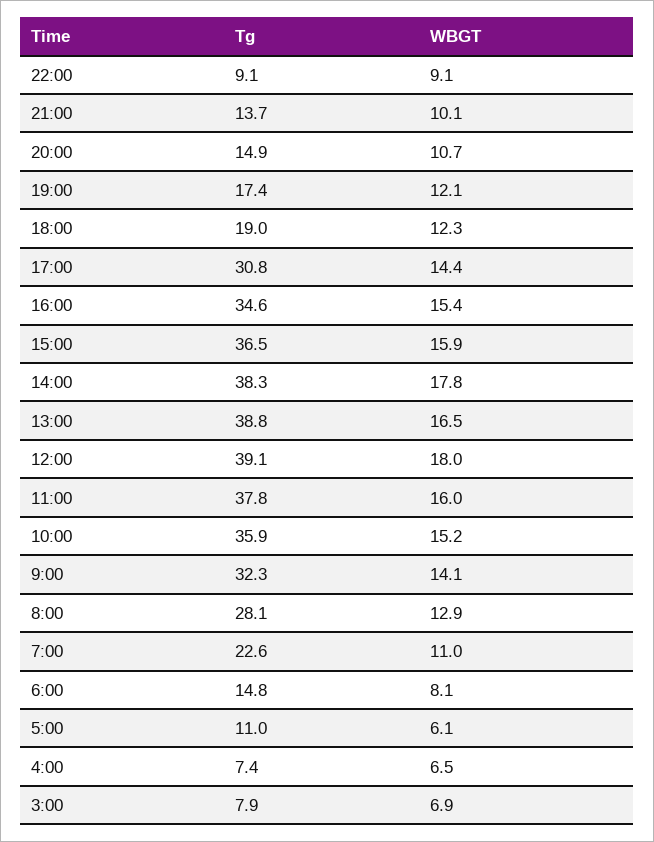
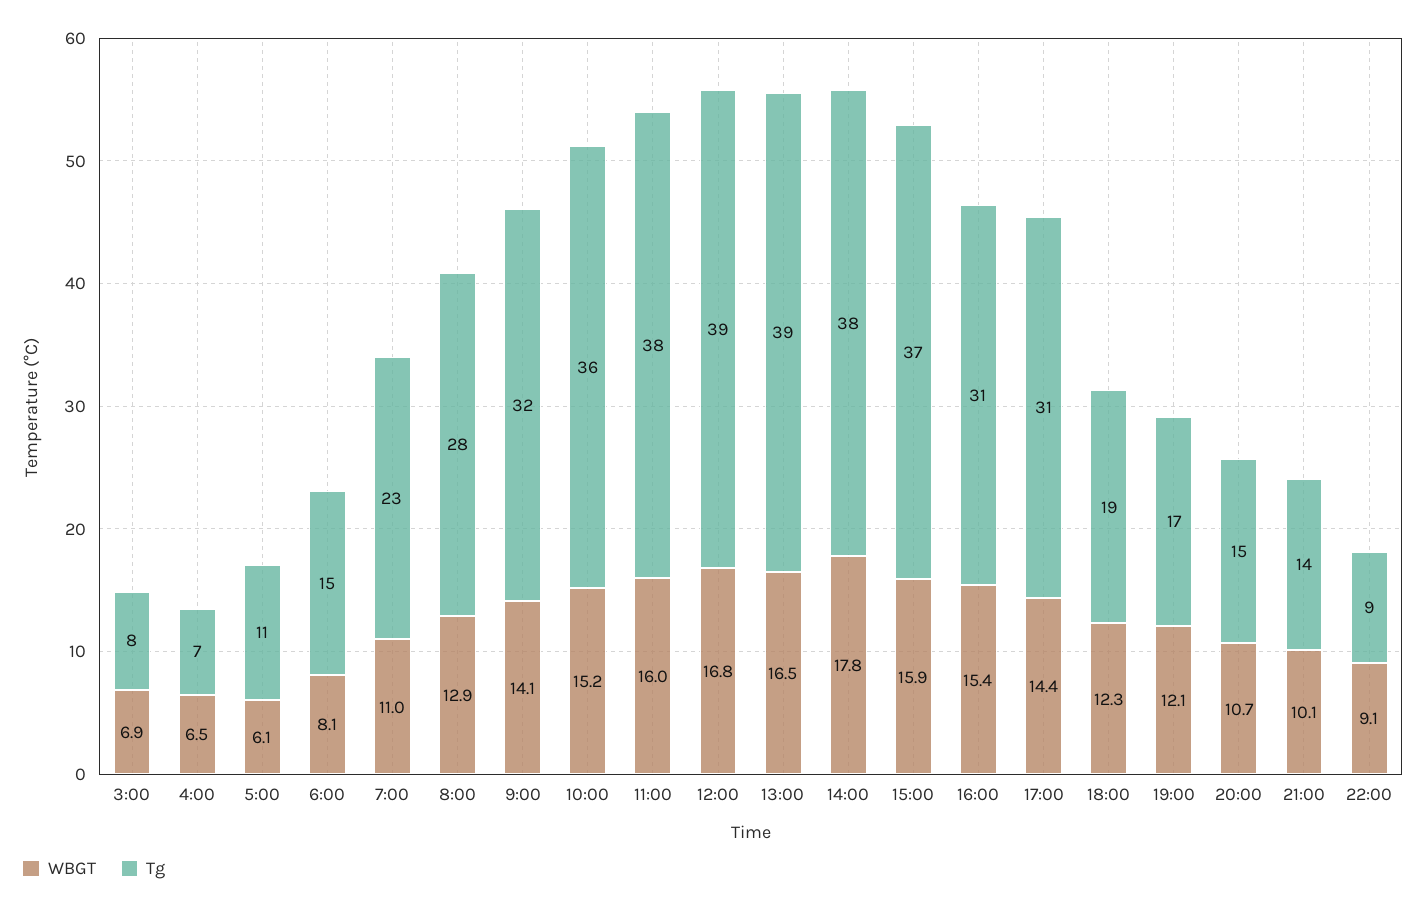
Tg, 16:00: 34.6 -> 31
WBGT, 12:00: 18 -> 16.8

